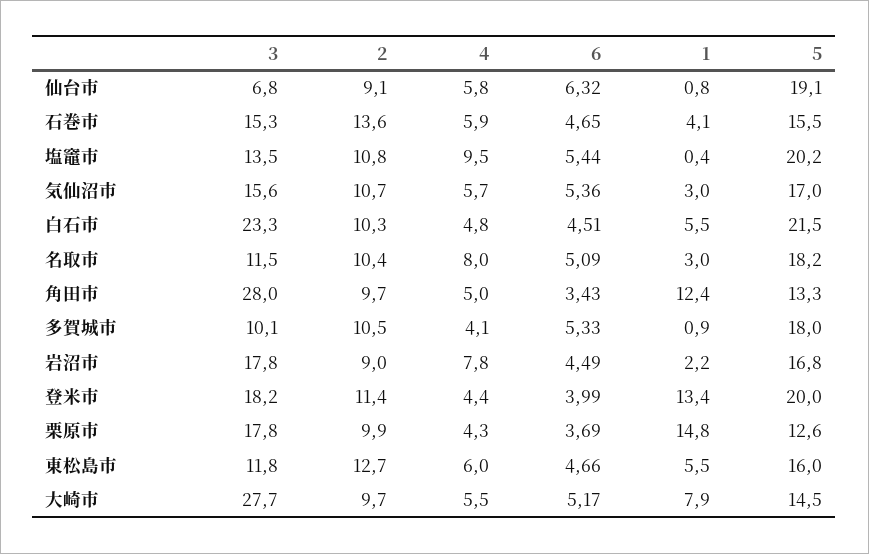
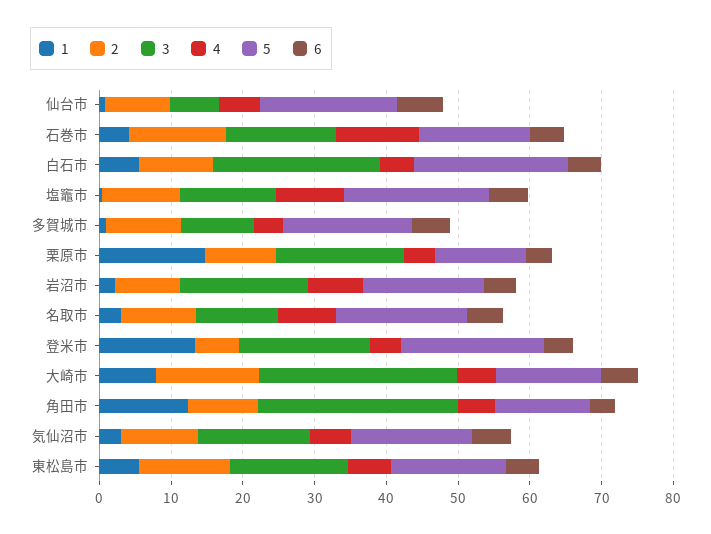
4, 石巻市: 5.9 -> 12
2, 登米市: 11.4 -> 6
3, 東松島市: 11.8 -> 16
2, 大崎市: 9.7 -> 14

